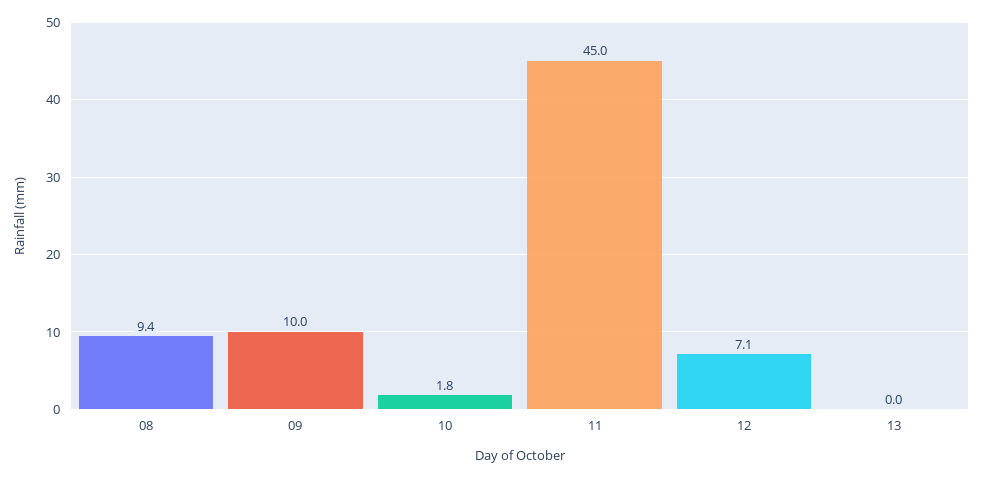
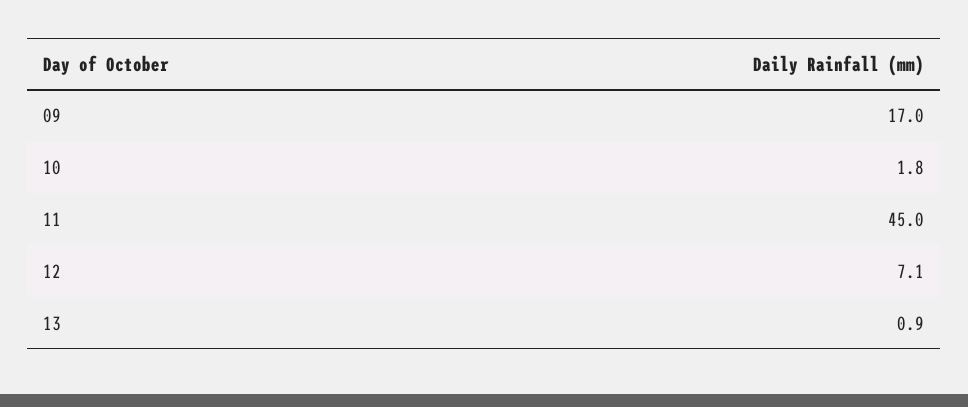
08: 9.4 -> none
09: 10 -> 17
13: 0 -> 0.9

